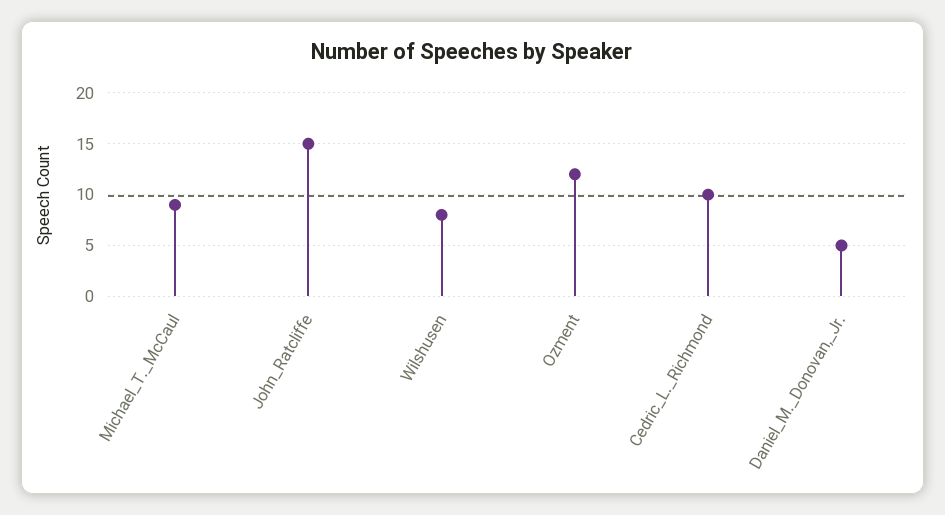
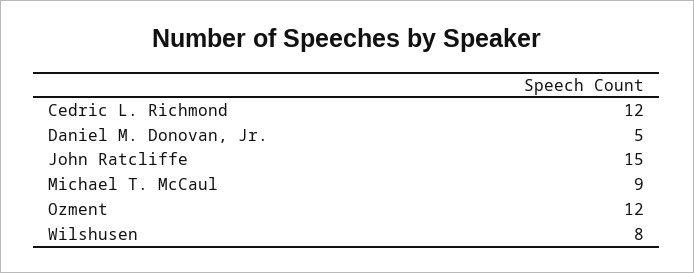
Cedric_L._Richmond: 10 -> 12

